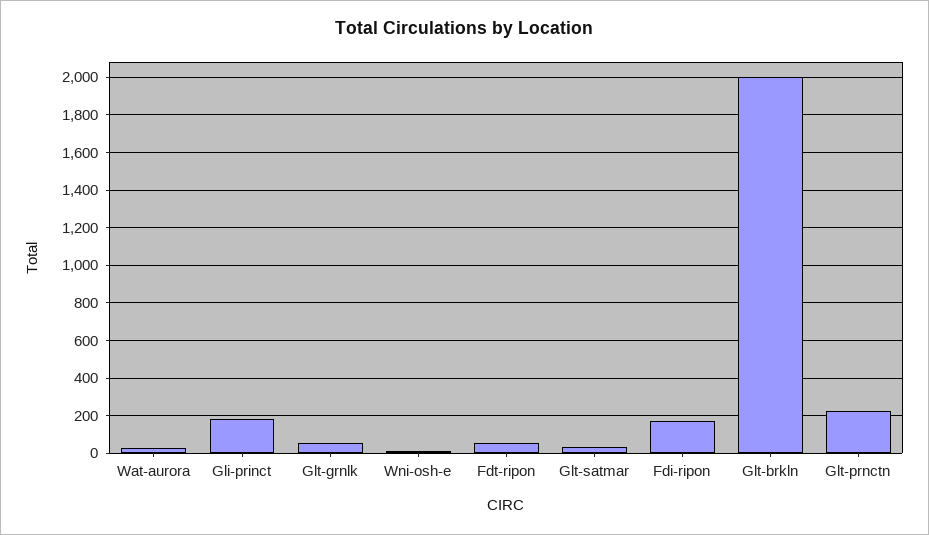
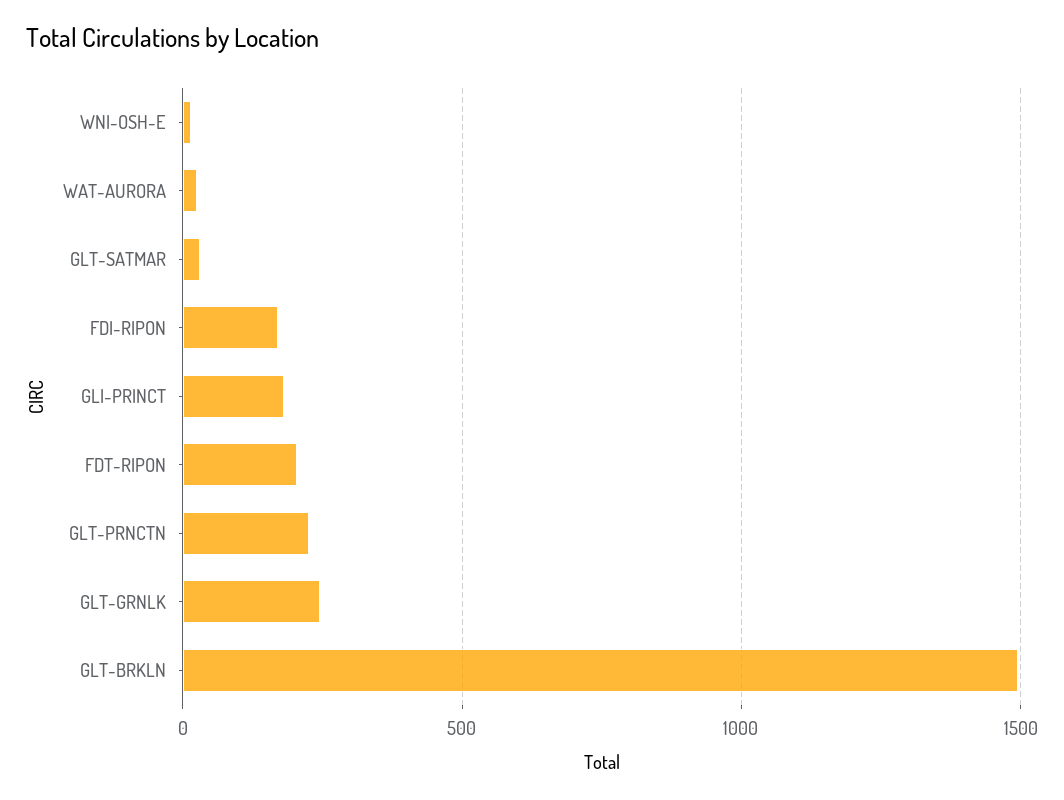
Glt-grnlk: 50 -> 250
Fdt-ripon: 50 -> 200
Glt-brkln: 2000 -> 1500

